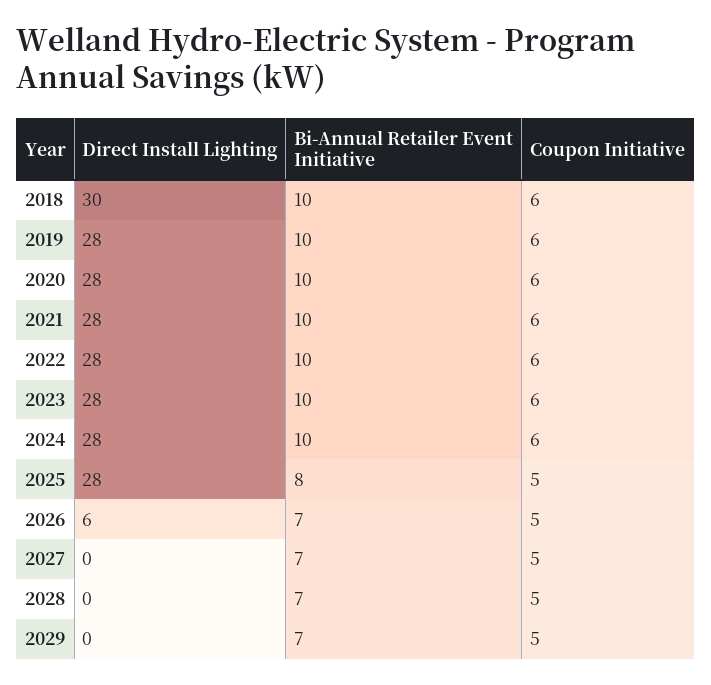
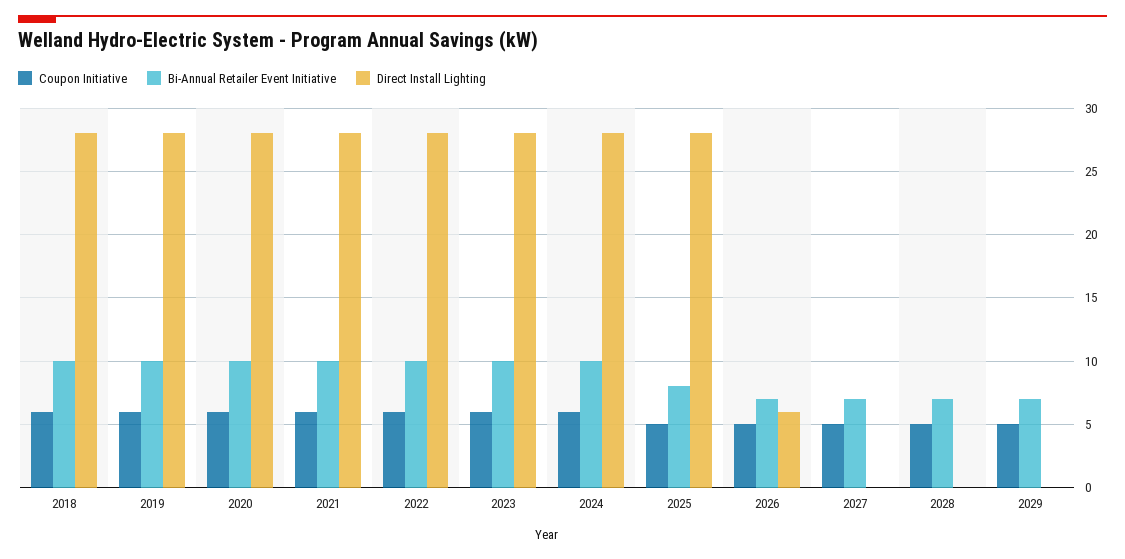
Direct Install Lighting, 2018: 30 -> 28

